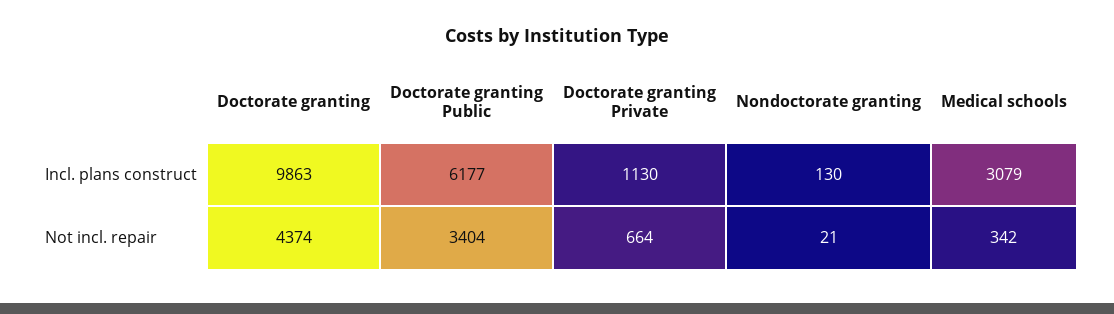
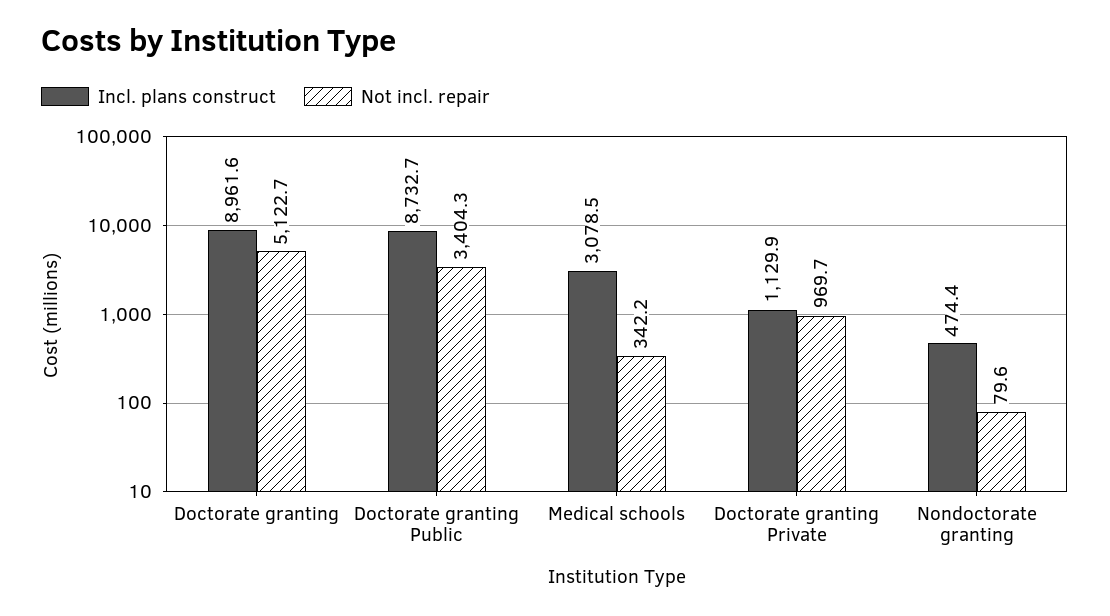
Incl. plans construct, Doctorate granting: 9863 -> 8961.6
Incl. plans construct, Doctorate granting Public: 6177 -> 8732.7
Incl. plans construct, Nondoctorate granting: 130 -> 474.4
Not incl. repair, Doctorate granting: 4374 -> 5122.7
Not incl. repair, Doctorate granting Private: 664 -> 969.7
Not incl. repair, Nondoctorate granting: 21 -> 79.6

